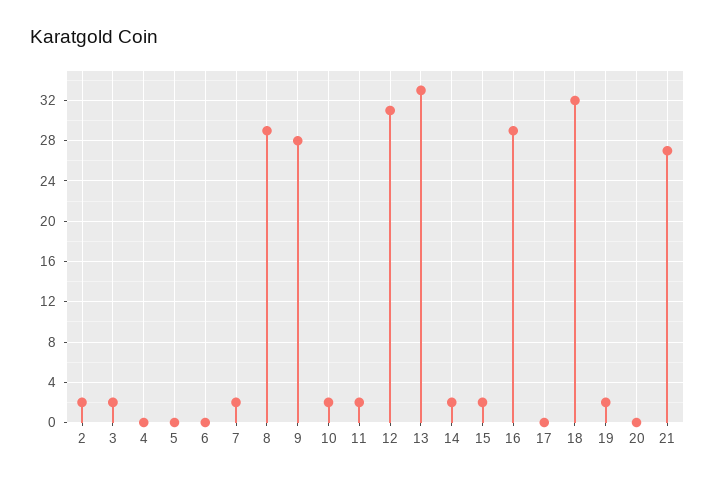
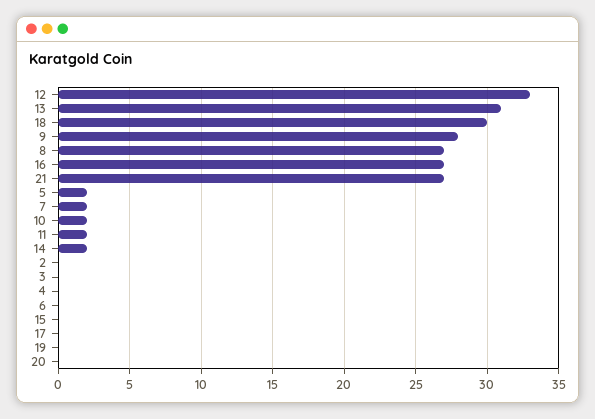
2: 2 -> 0
3: 2 -> 0
5: 0 -> 2
8: 29 -> 27
12: 31 -> 33
13: 33 -> 31
15: 2 -> 0
16: 29 -> 27
18: 32 -> 30
19: 2 -> 0

